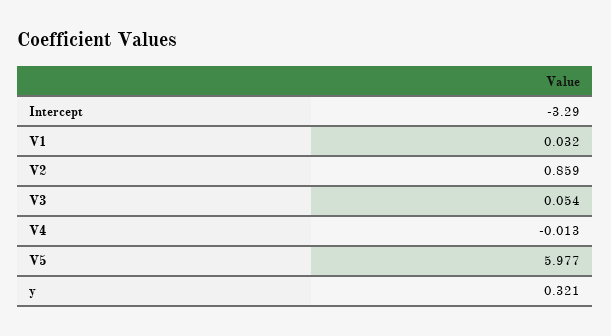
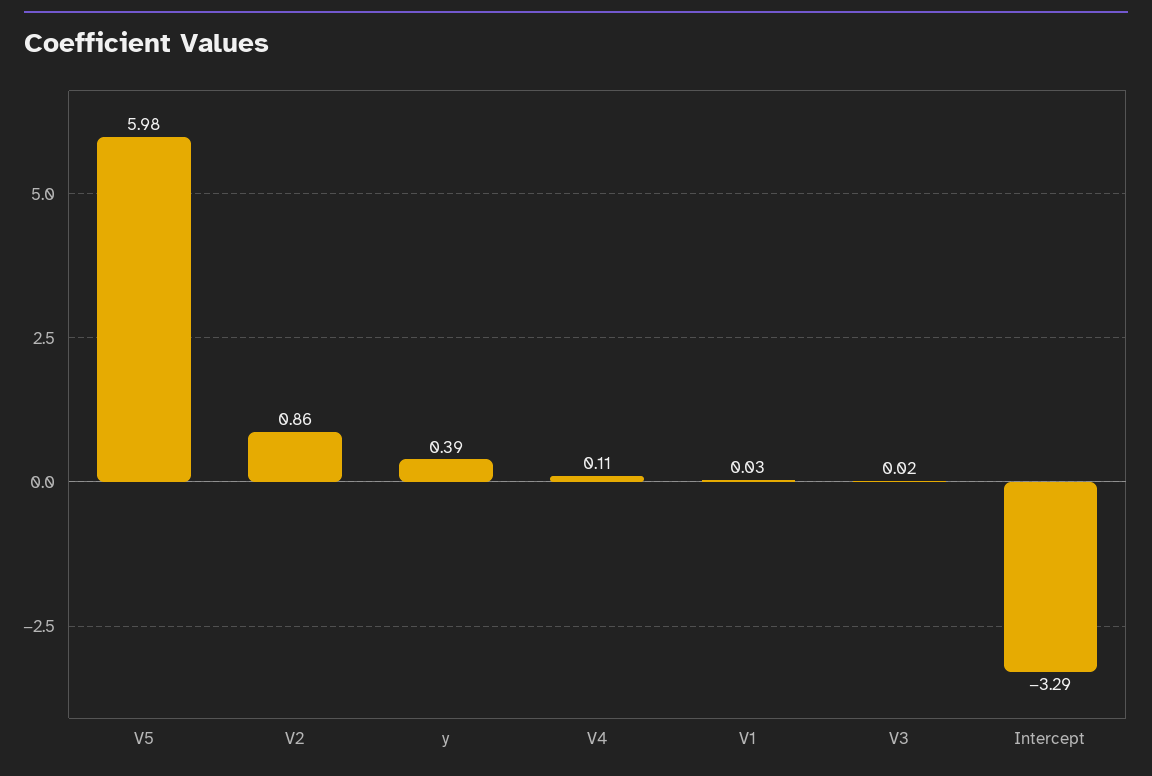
V3: 0.054 -> 0.02
V4: -0.013 -> 0.11
y: 0.321 -> 0.39

